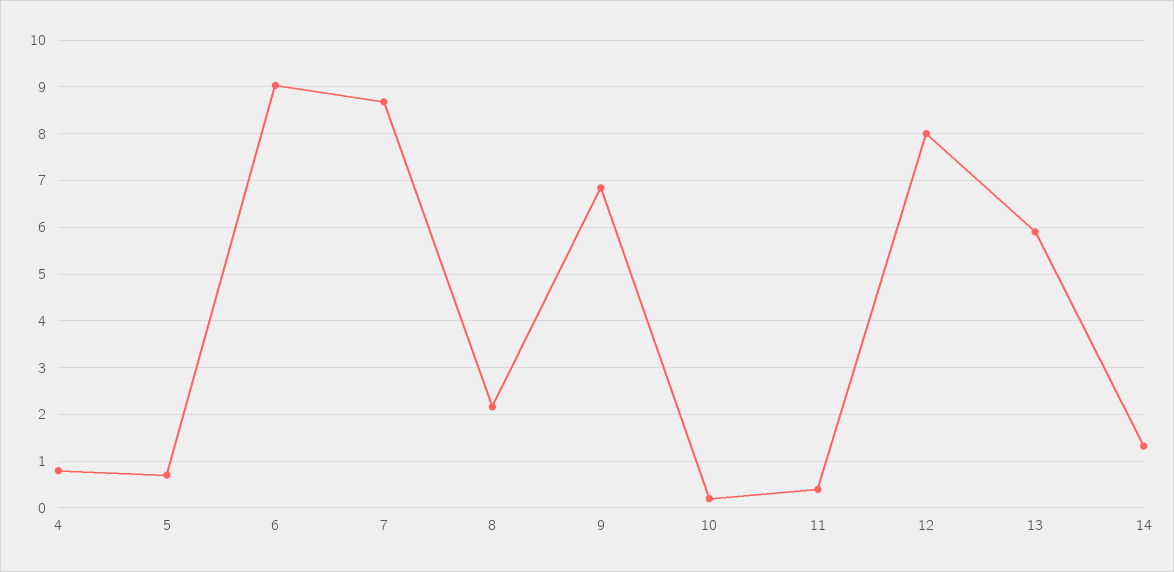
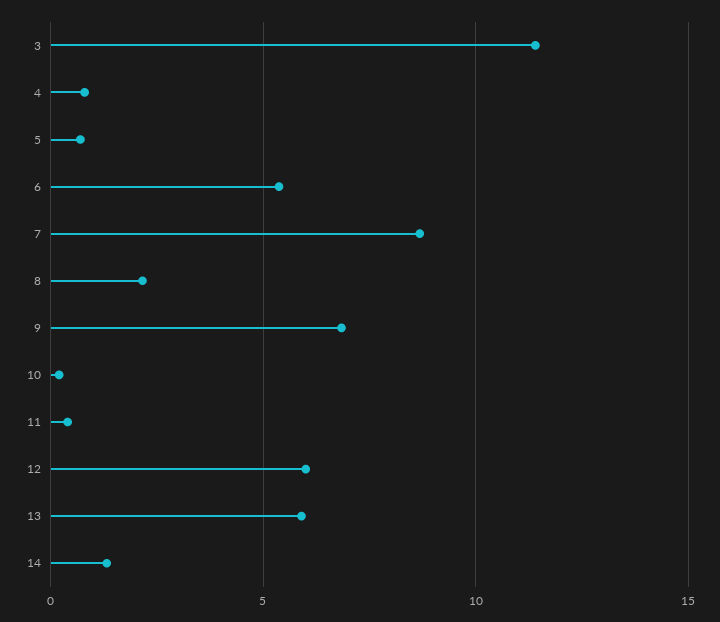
6: 9 -> 5.5
12: 8 -> 6
3: none -> 11.5

